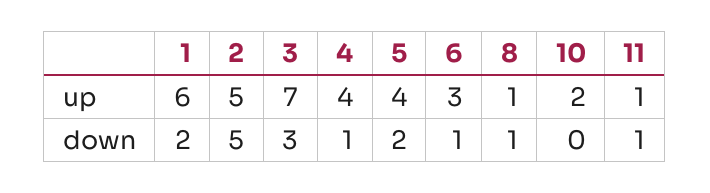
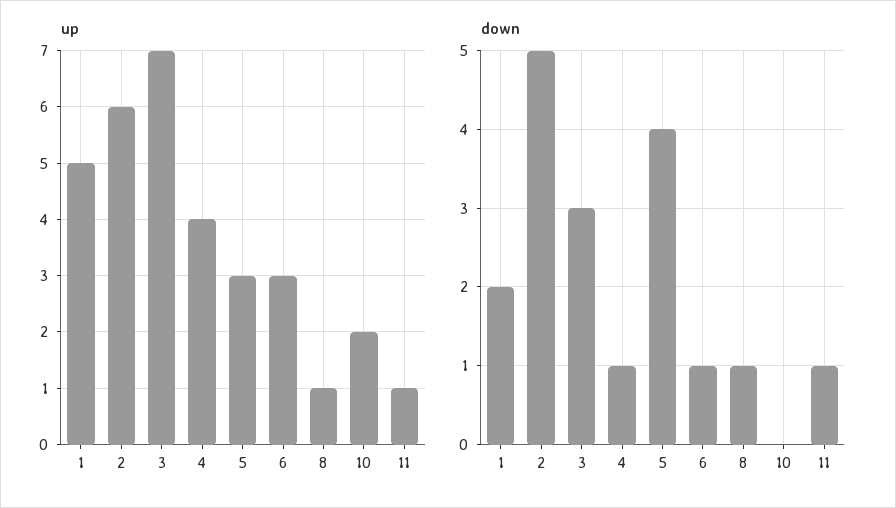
up, 1: 6 -> 5
up, 2: 5 -> 6
up, 5: 4 -> 3
down, 5: 2 -> 4

